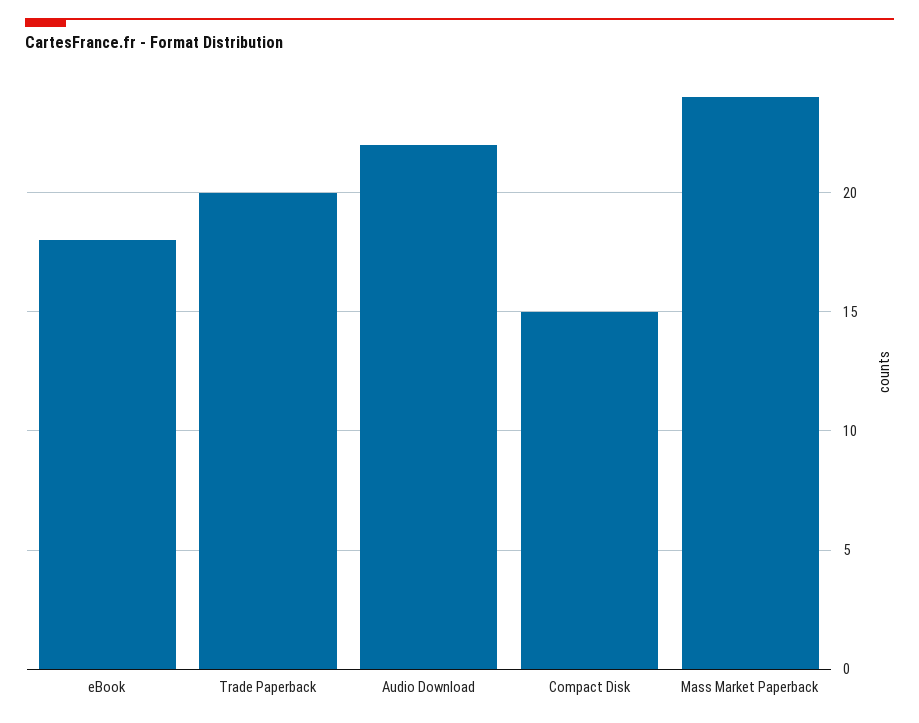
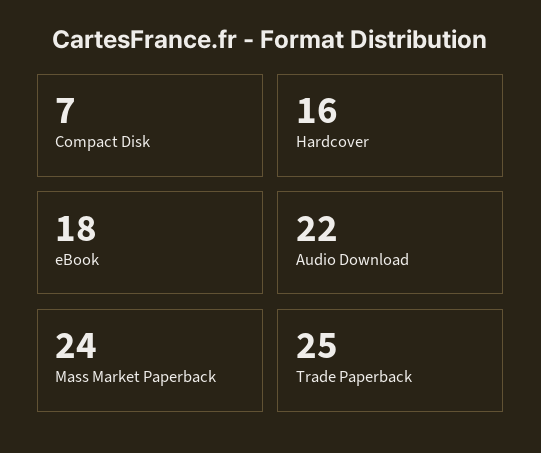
Trade Paperback: 20 -> 25
Compact Disk: 15 -> 7
Hardcover: none -> 16

